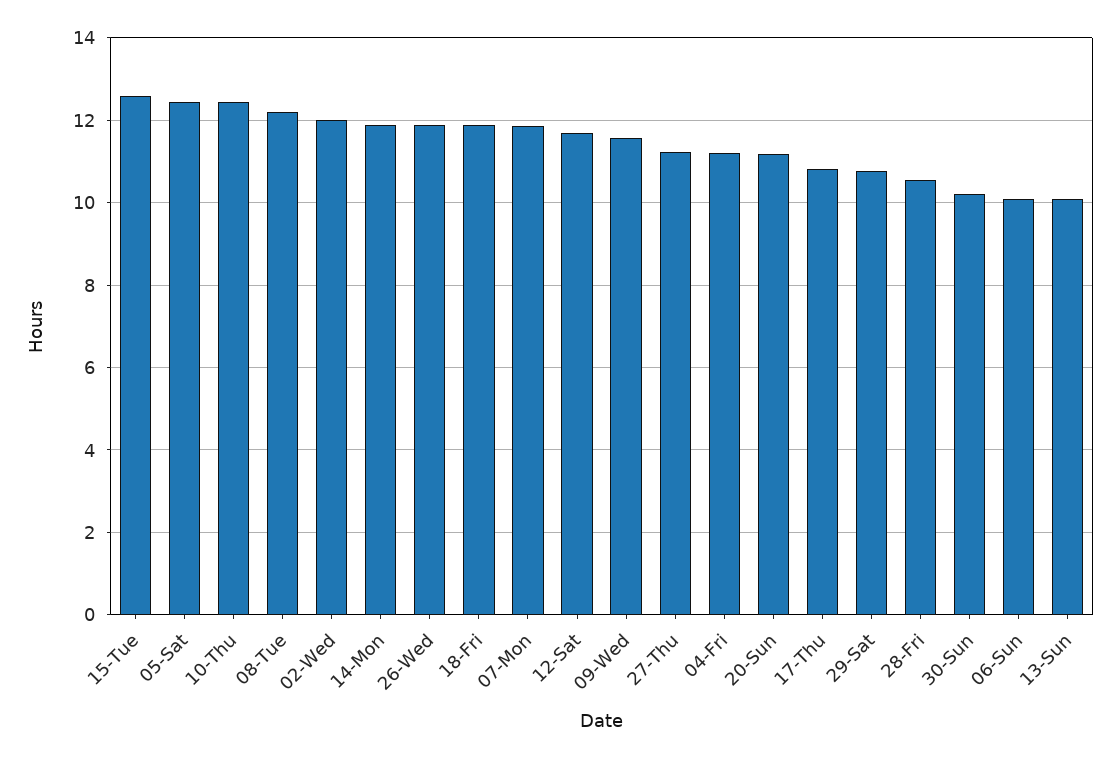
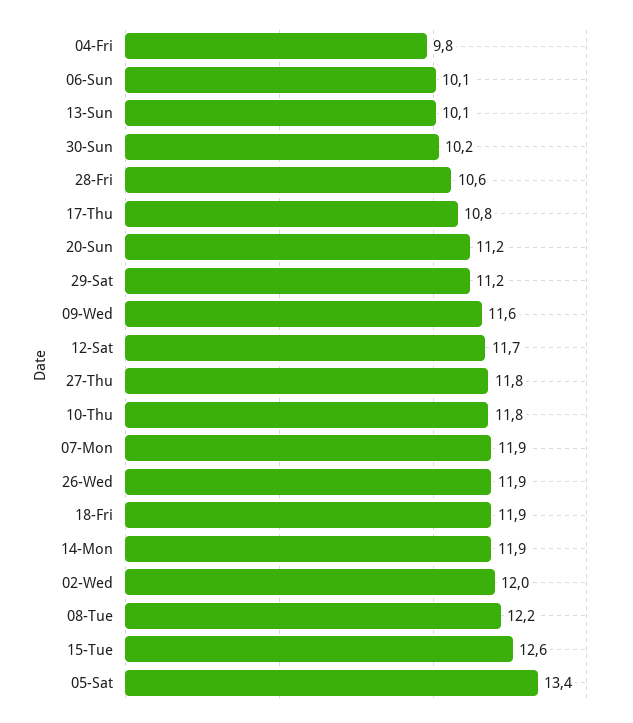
05-Sat: 12.4 -> 13.4
10-Thu: 12.4 -> 11.8
27-Thu: 11.2 -> 11.8
04-Fri: 11.2 -> 9.8
29-Sat: 10.8 -> 11.2

